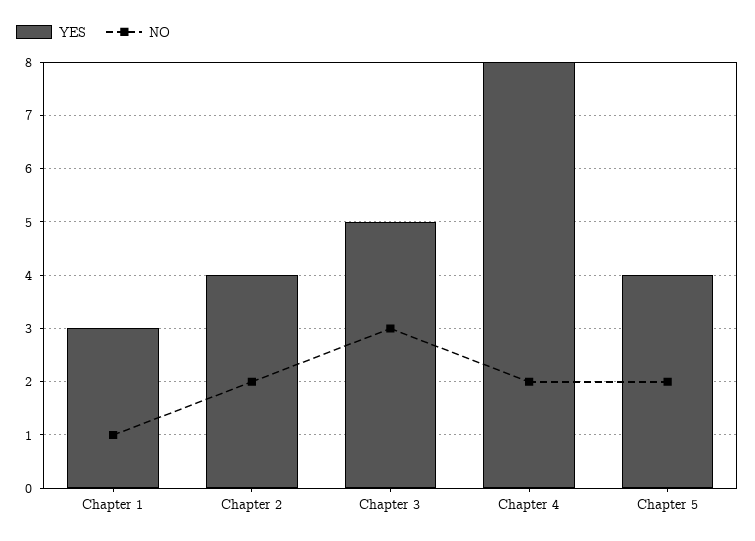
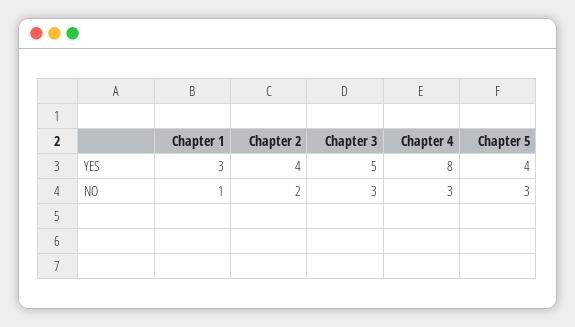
NO, Chapter 4: 2 -> 3
NO, Chapter 5: 2 -> 3

